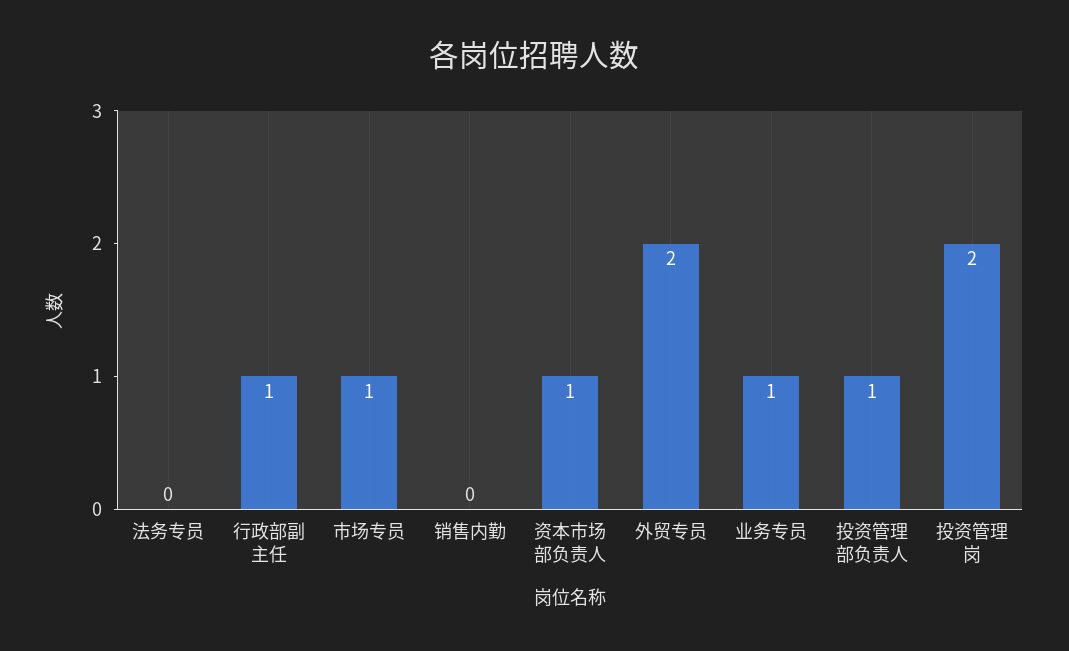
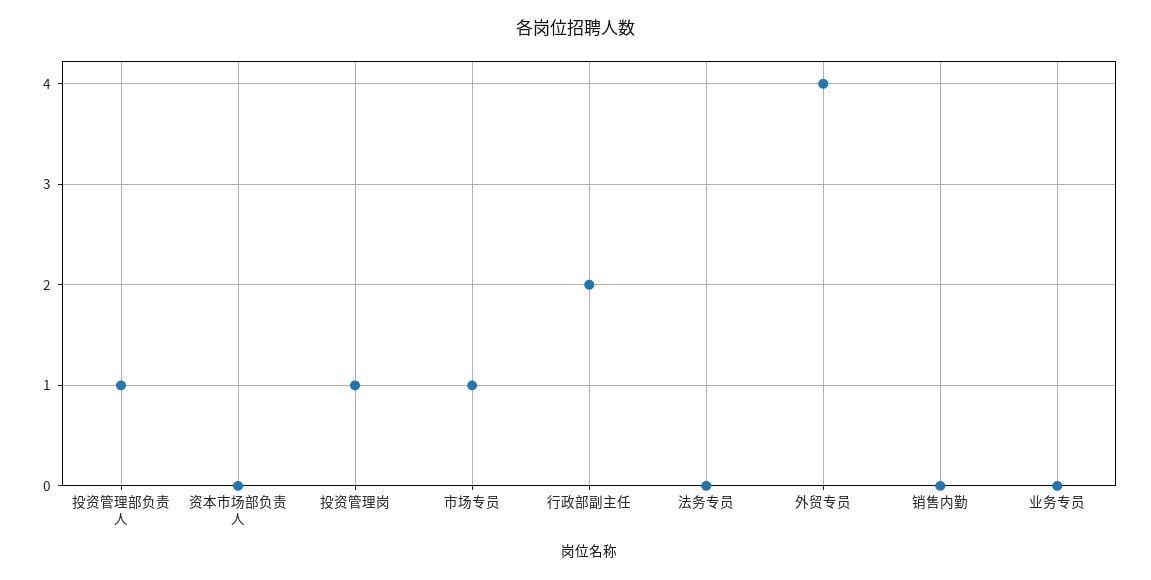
行政部副主任: 1 -> 2
资本市场部负责人: 1 -> 0
外贸专员: 2 -> 4
业务专员: 1 -> 0
投资管理岗: 2 -> 1

